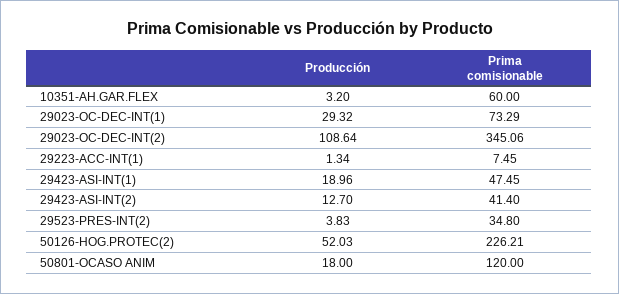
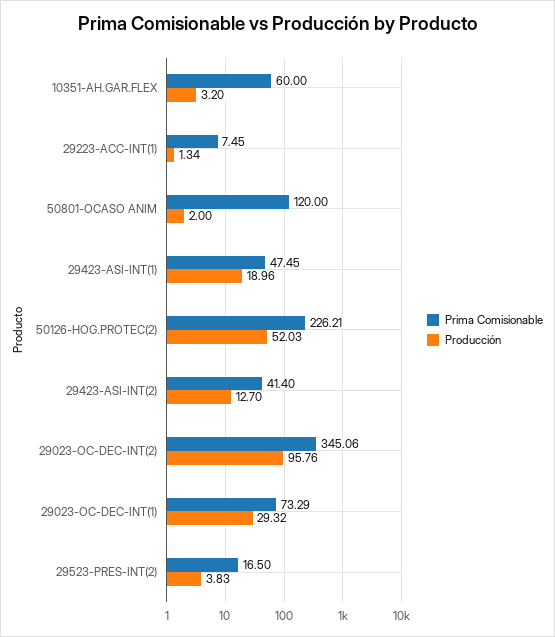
Producción, 29023-OC-DEC-INT(2): 108.64 -> 95.76
Prima comisionable, 29523-PRES-INT(2): 34.8 -> 16.5
Producción, 50801-OCASO ANIM: 18 -> 2

